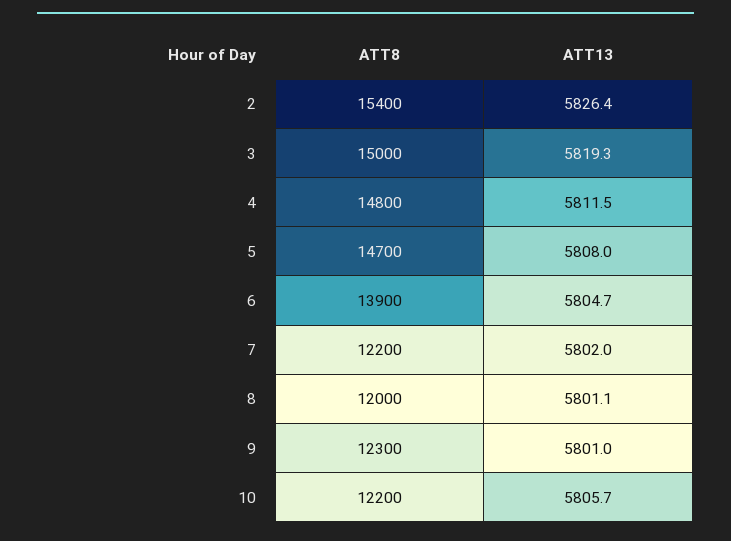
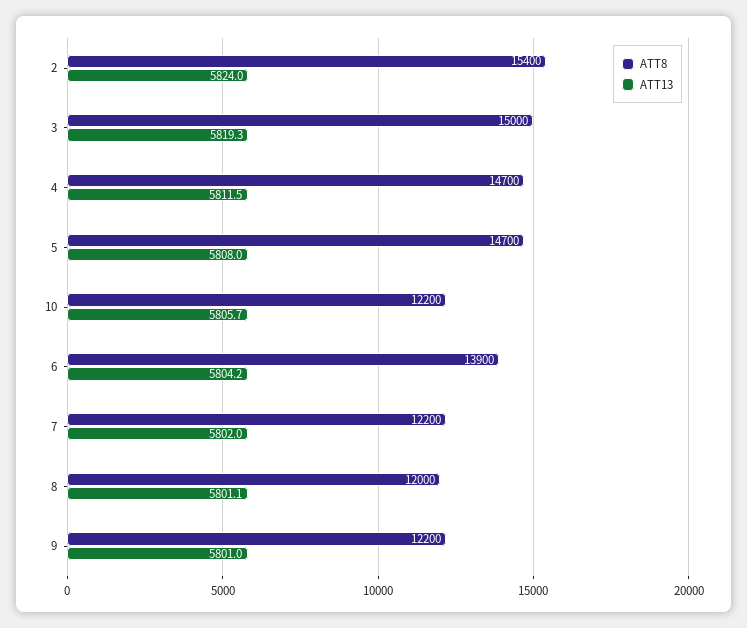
ATT13, 2: 5826.4 -> 5824
ATT8, 4: 14800 -> 14700
ATT13, 6: 5804.7 -> 5804.2
ATT8, 9: 12300 -> 12200

